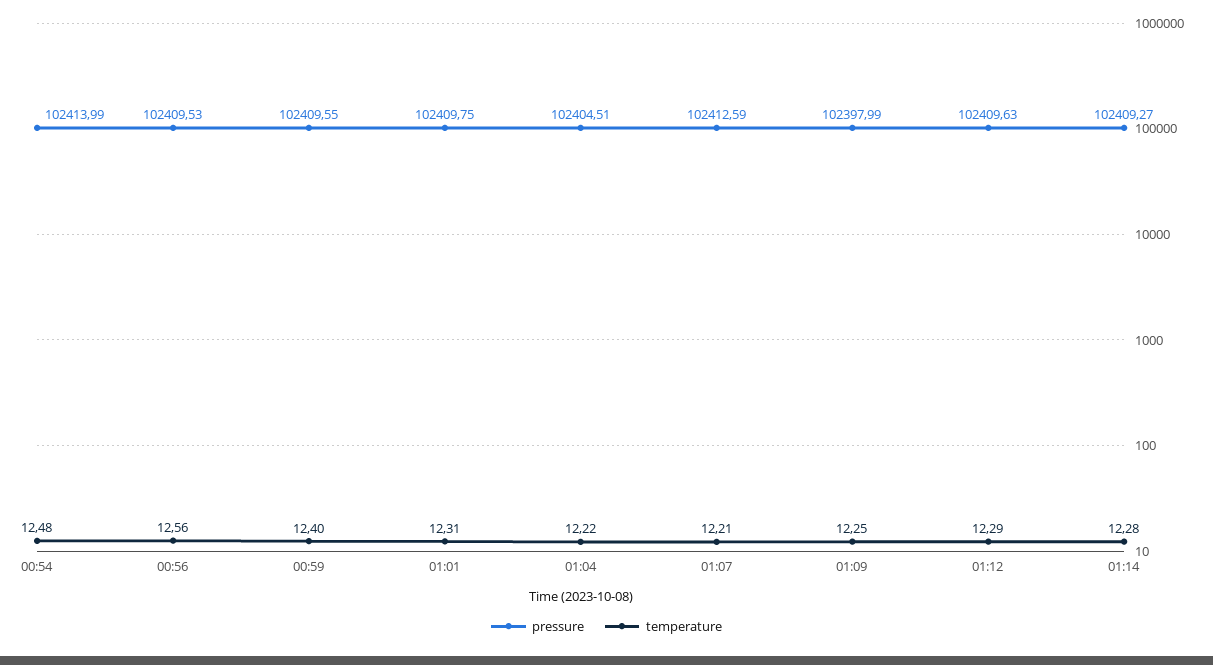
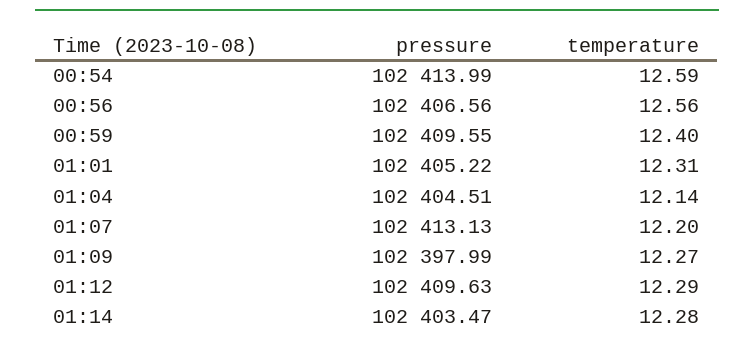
temperature, 00:54: 12.48 -> 12.59
pressure, 00:56: 102409.53 -> 102406.56
pressure, 01:01: 102409.75 -> 102405.22
temperature, 01:04: 12.22 -> 12.14
pressure, 01:07: 102412.59 -> 102413.13
temperature, 01:07: 12.21 -> 12.2
temperature, 01:09: 12.25 -> 12.27
pressure, 01:14: 102409.27 -> 102403.47

